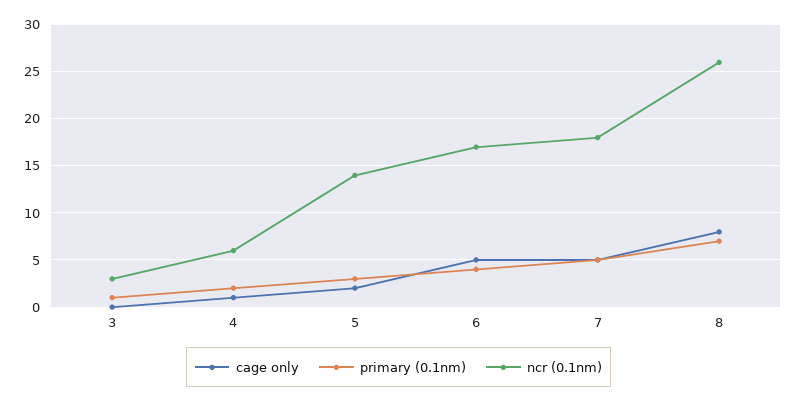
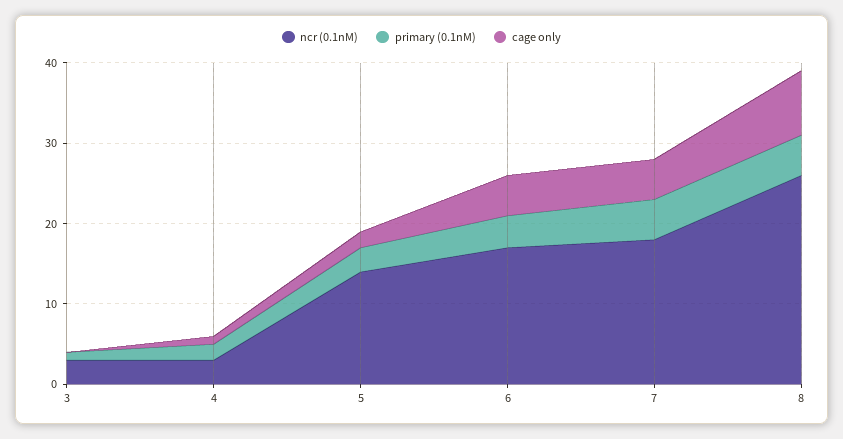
ncr (0.1nm), 4: 6 -> 3
primary (0.1nm), 8: 7 -> 5

